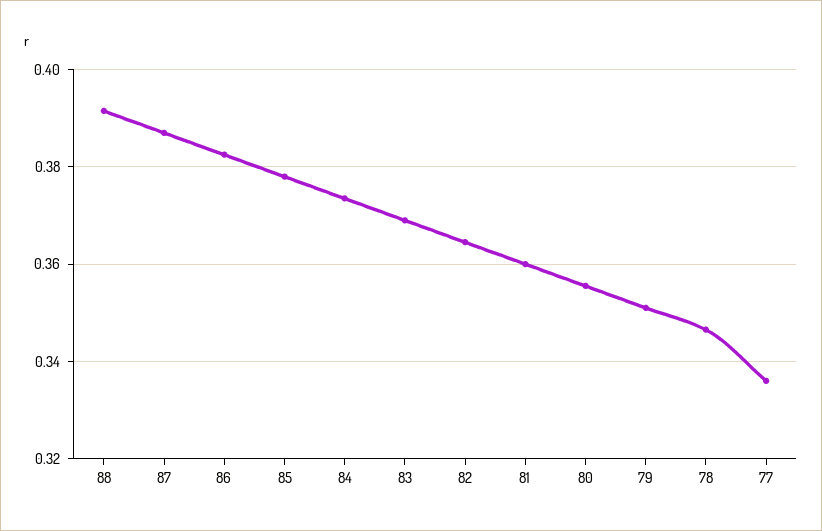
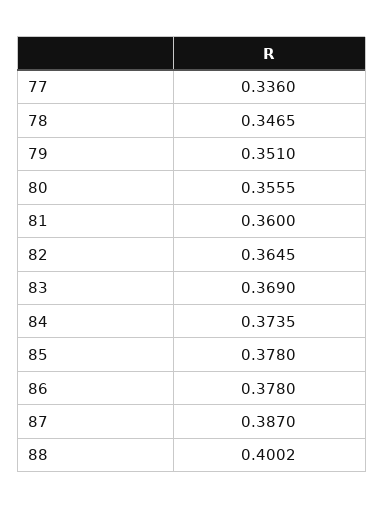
88: 0.392 -> 0.4002
86: 0.382 -> 0.378

